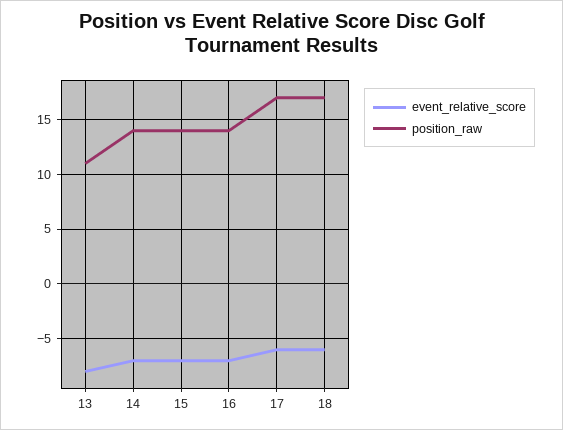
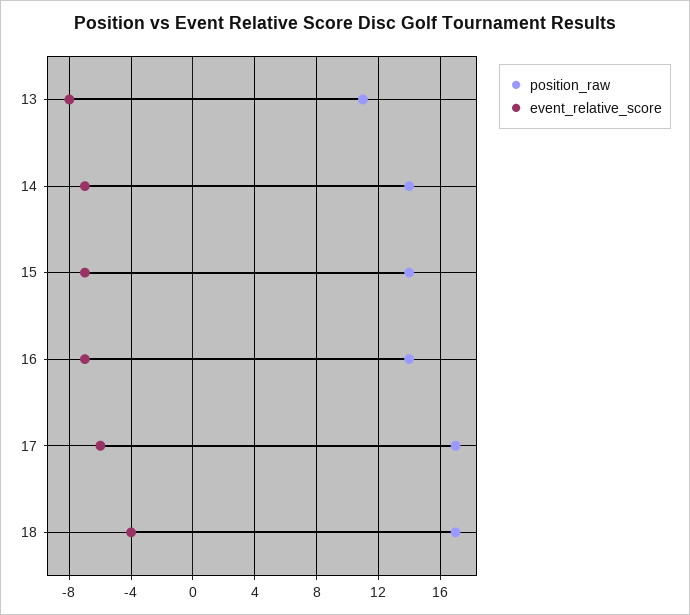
event_relative_score, 18: -6 -> -4

